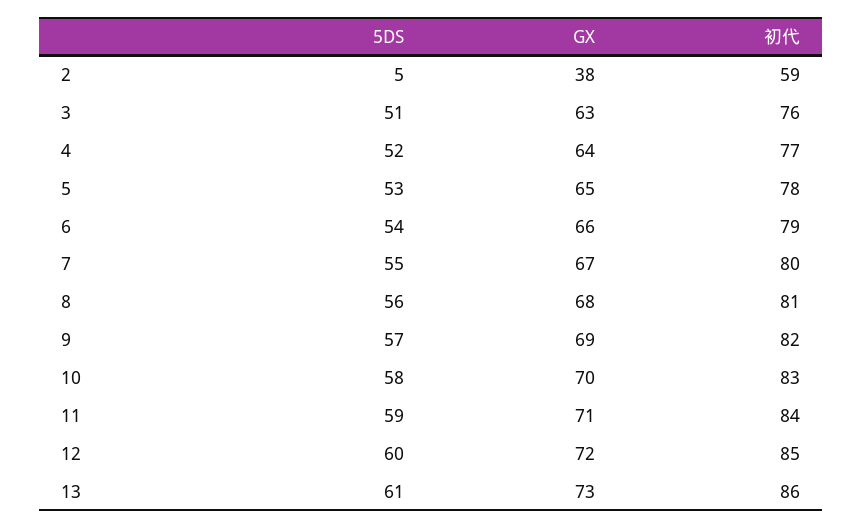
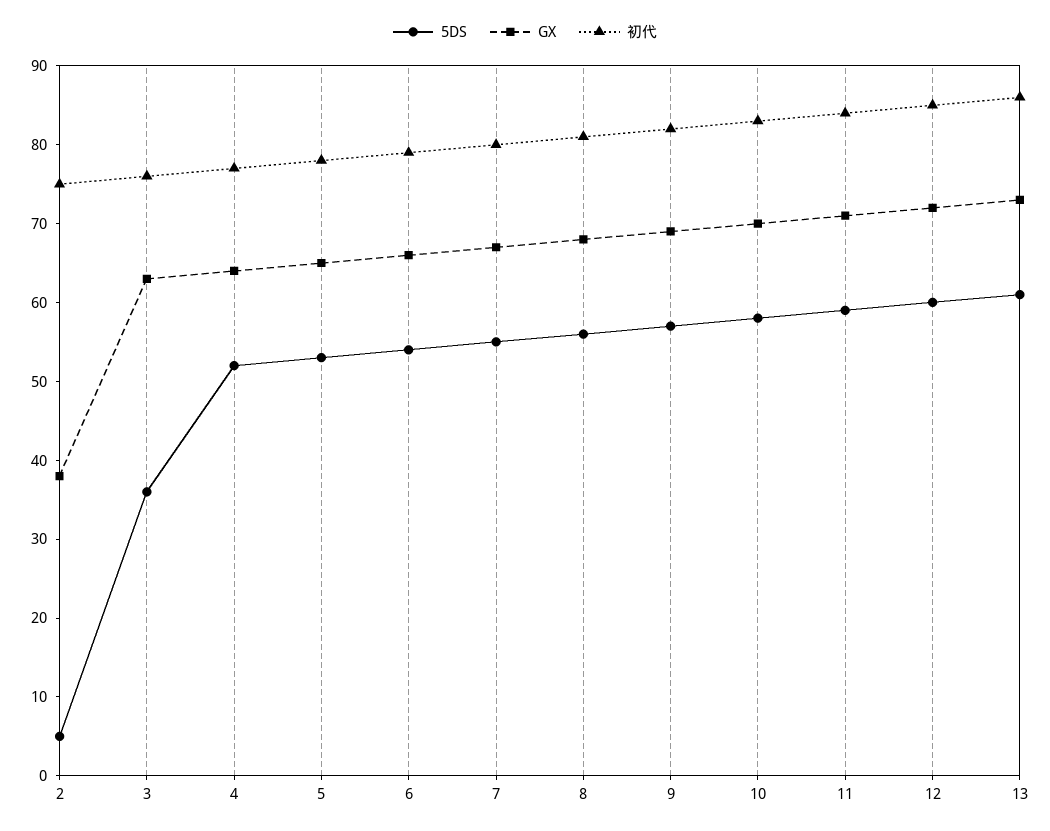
初代, 2: 59 -> 75
5DS, 3: 51 -> 35

